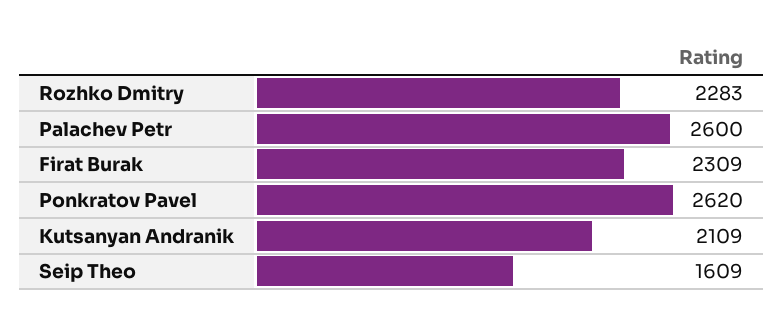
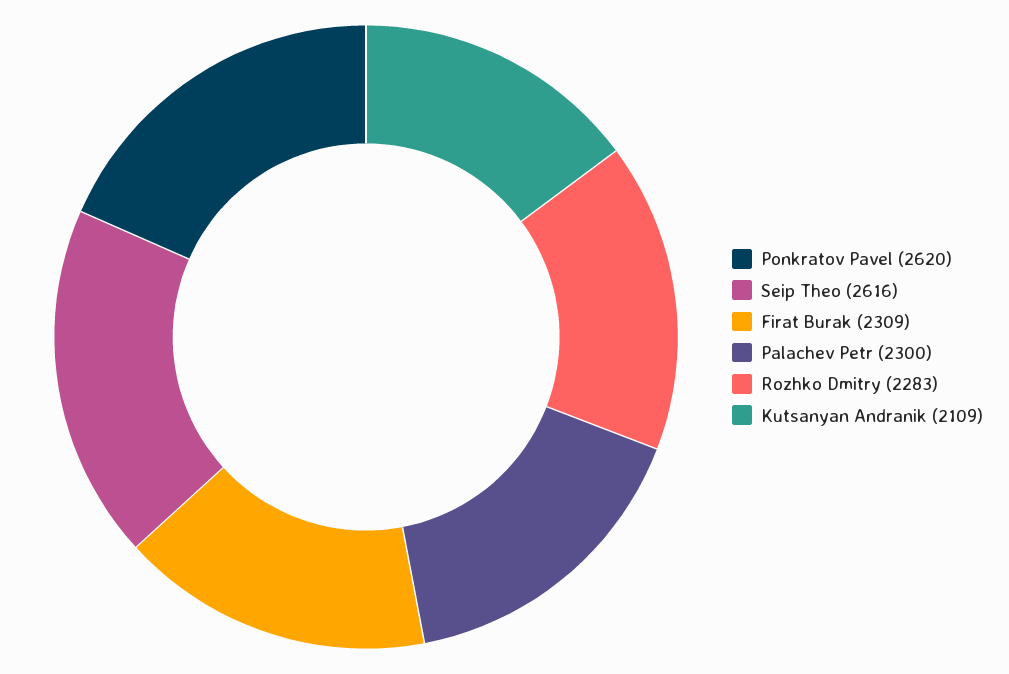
Palachev Petr: 2600 -> 2300
Seip Theo: 1609 -> 2616

